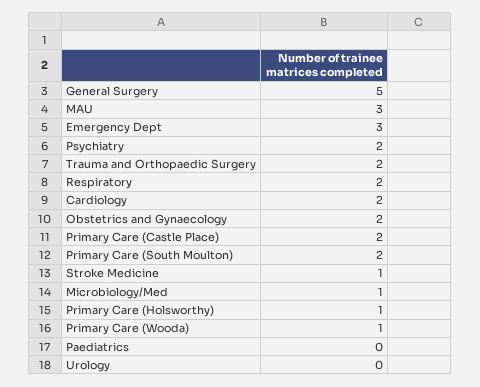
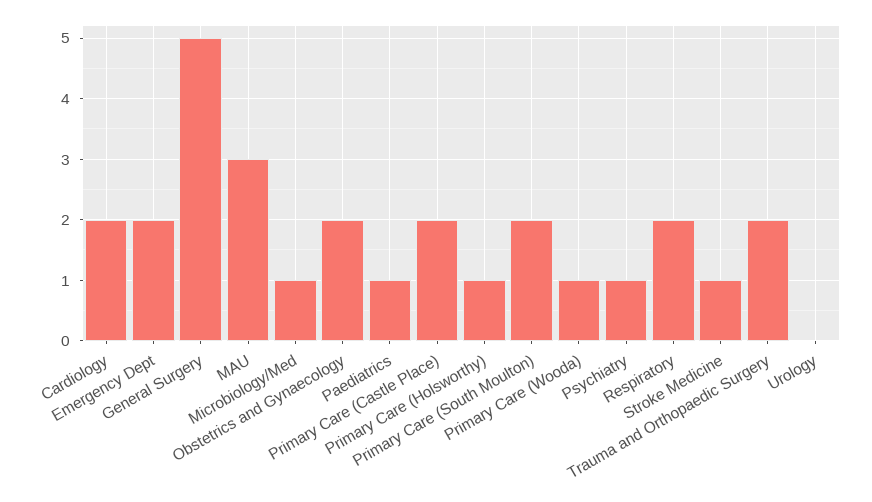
Emergency Dept: 3 -> 2
Psychiatry: 2 -> 1
Paediatrics: 0 -> 1

